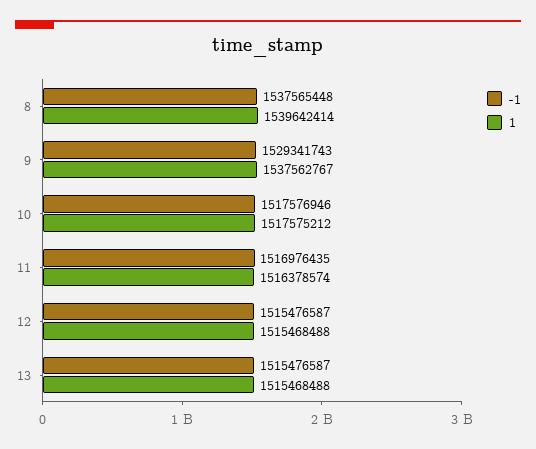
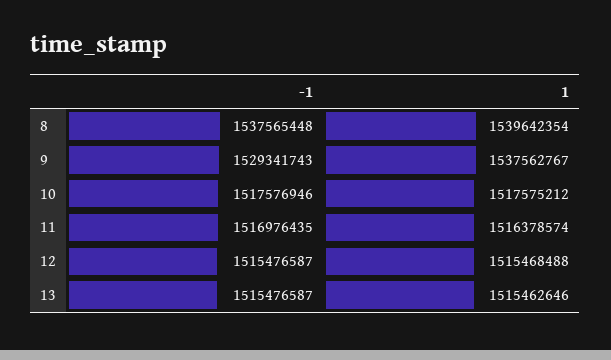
1, 8: 1539642414 -> 1539642354
1, 13: 1515468488 -> 1515462646

